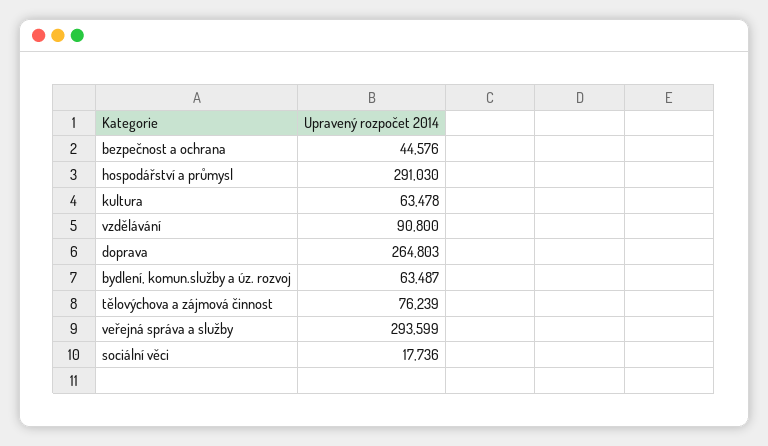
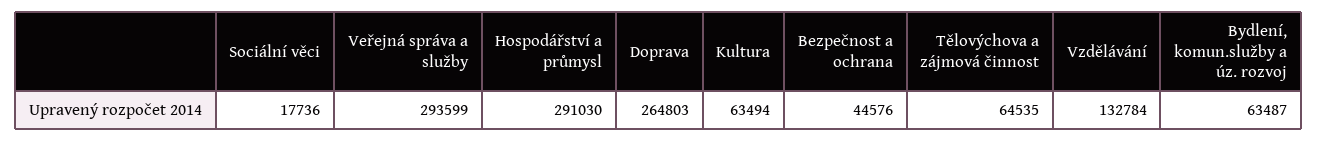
kultura: 63478 -> 63494
vzdělávání: 90800 -> 132784
tělovýchova a zájmová činnost: 76239 -> 64535

